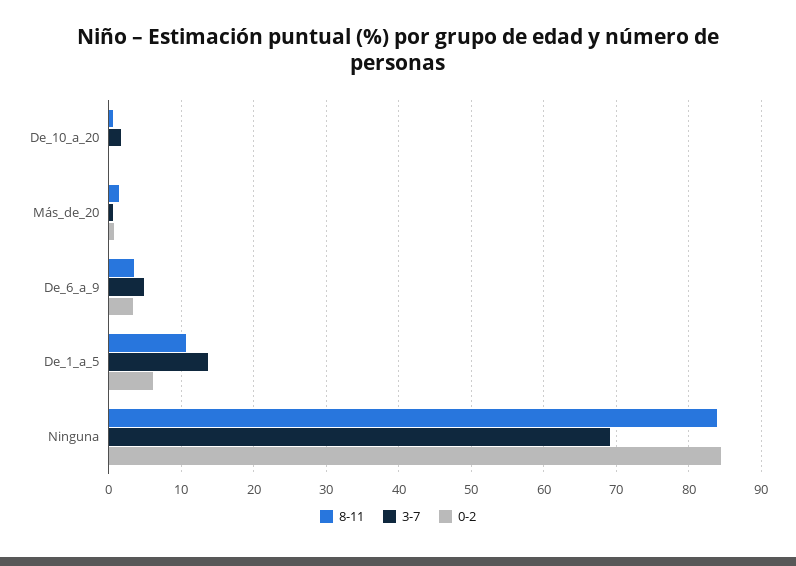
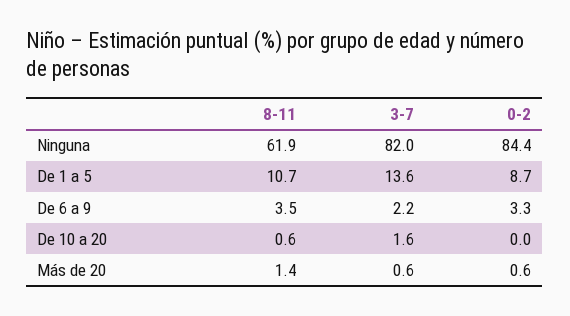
3-7, De_6_a_9: 5 -> 2.2
0-2, De_1_a_5: 6 -> 8.7
8-11, Ninguna: 84 -> 61.9
3-7, Ninguna: 69 -> 82

